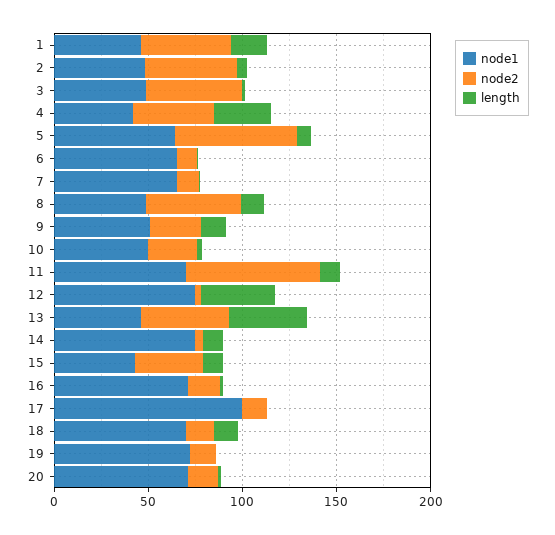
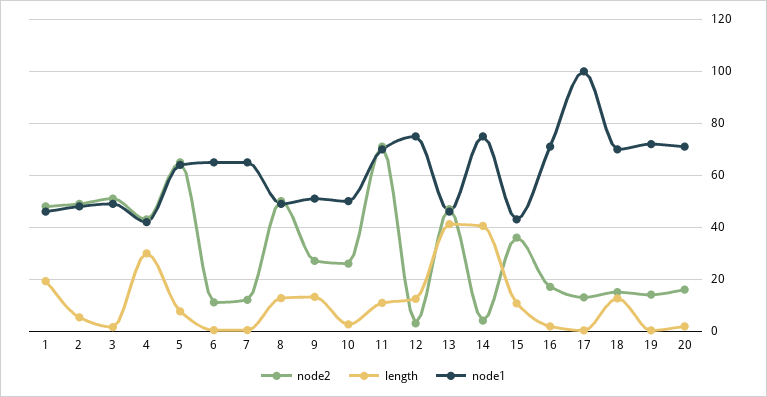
length, 12: 40 -> 12.5
length, 14: 10 -> 40

